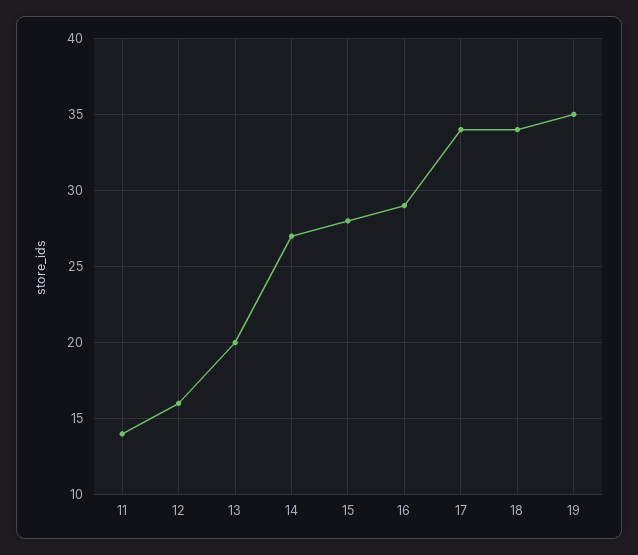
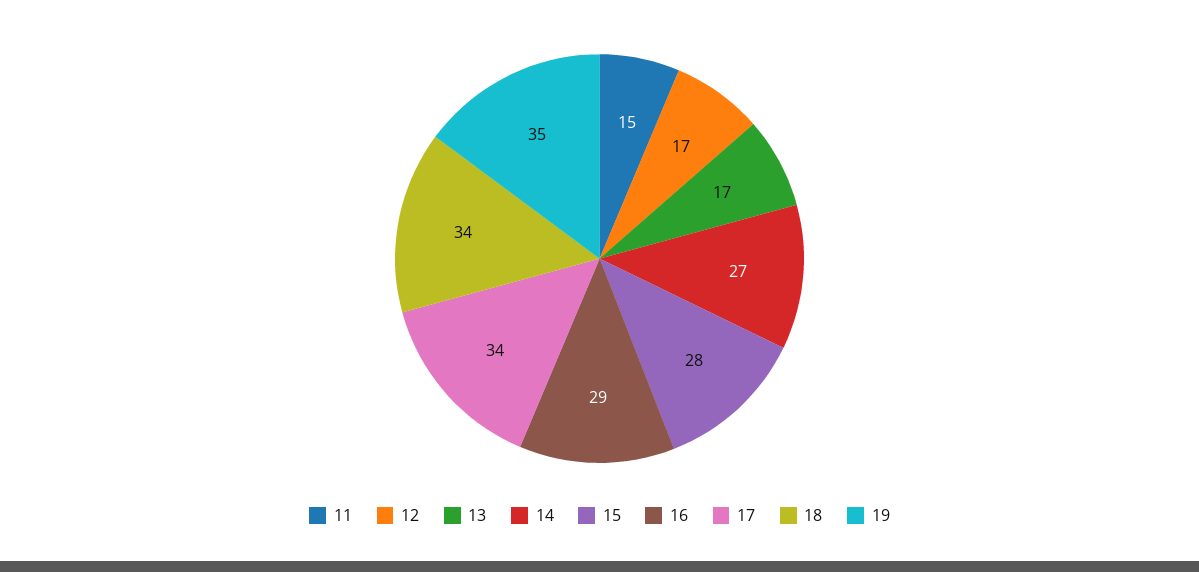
11: 14 -> 15
12: 16 -> 17
13: 20 -> 17

